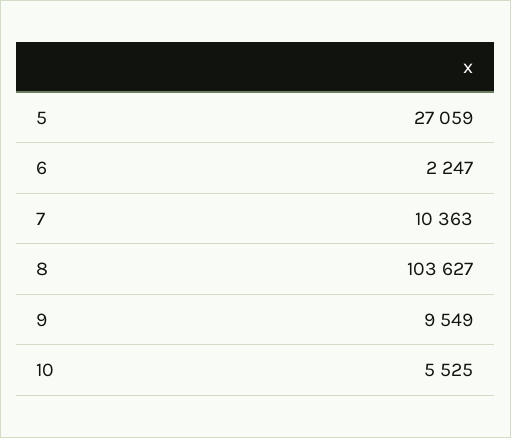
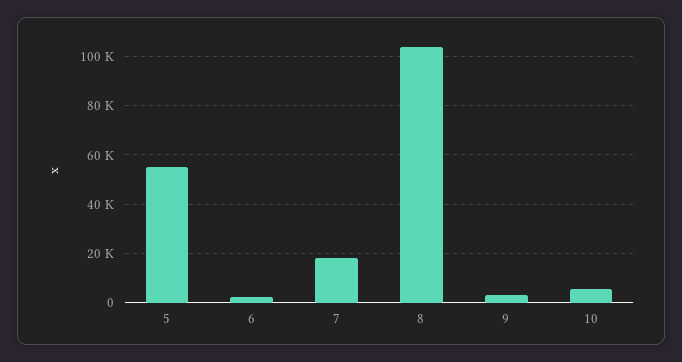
5: 27059 -> 55000
7: 10363 -> 17500
9: 9549 -> 2500

